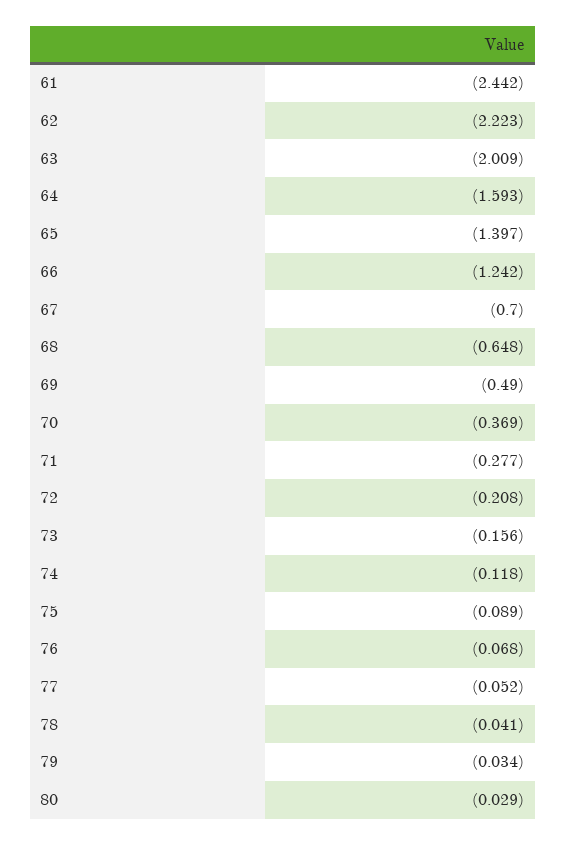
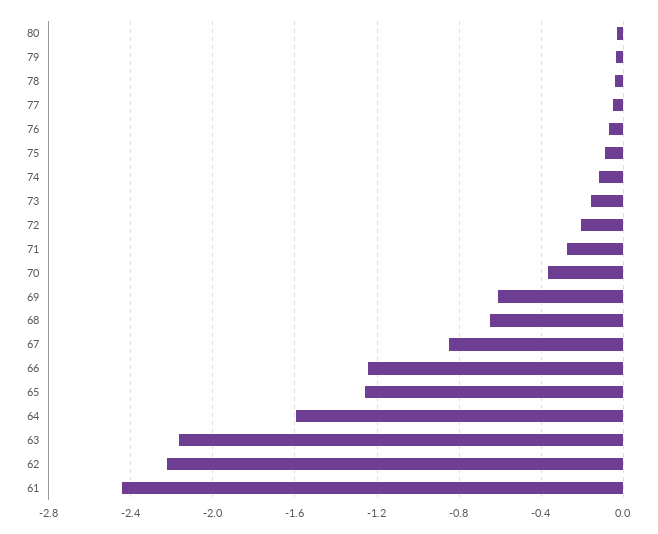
63: -2.009 -> -2.15
65: -1.397 -> -1.25
67: -0.7 -> -0.85
69: -0.49 -> -0.6

